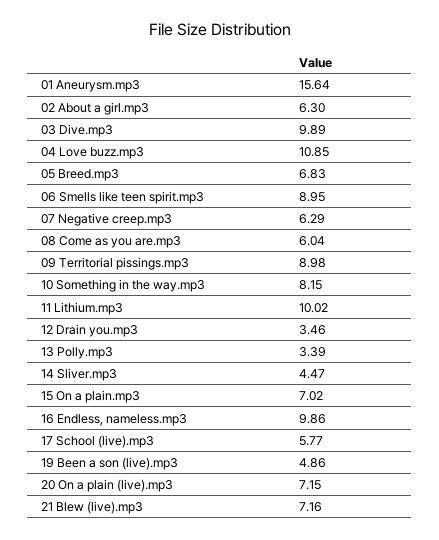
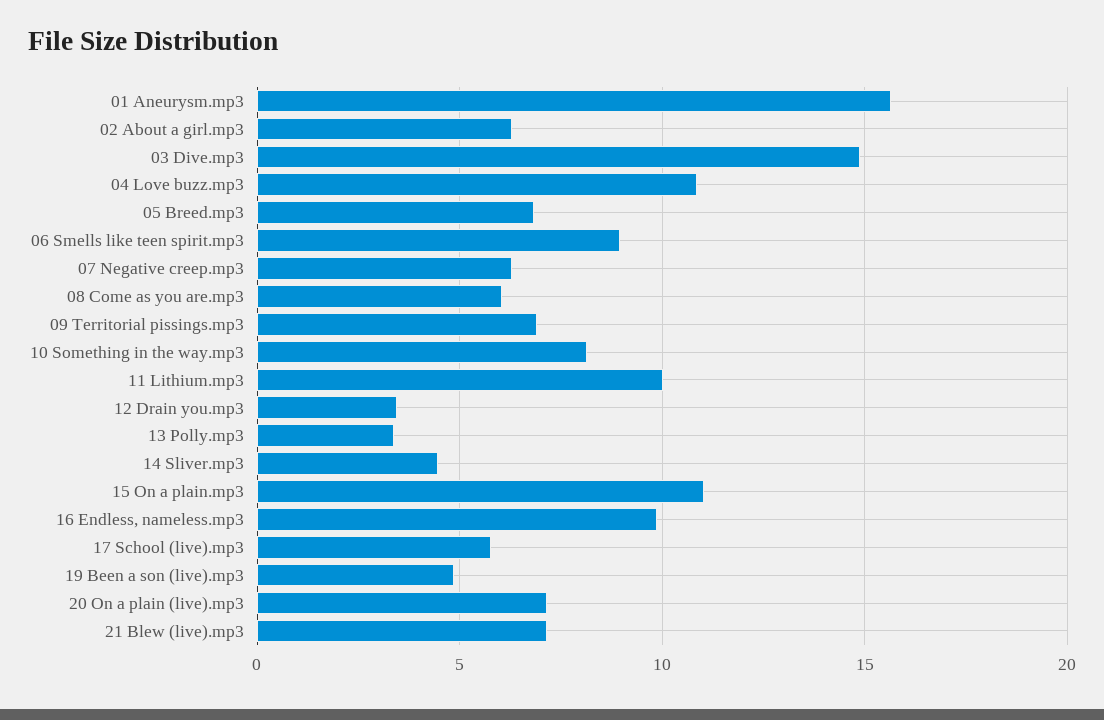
03 Dive.mp3: 9.89 -> 15
09 Territorial pissings.mp3: 8.98 -> 7
15 On a plain.mp3: 7.02 -> 11

